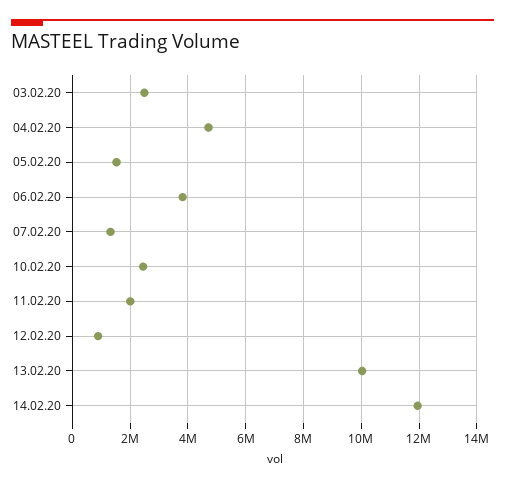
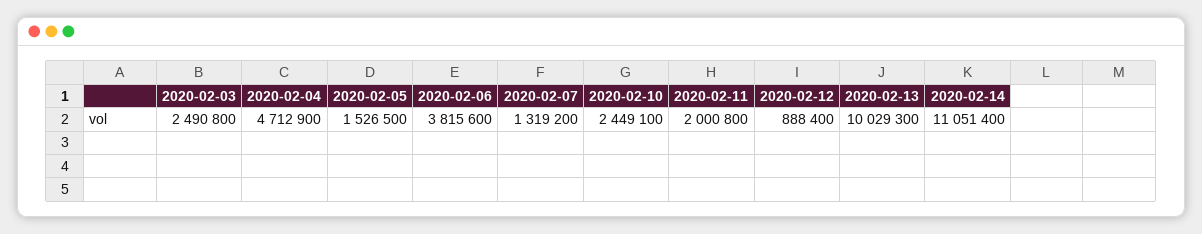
14.02.20: 12000000 -> 11051400

